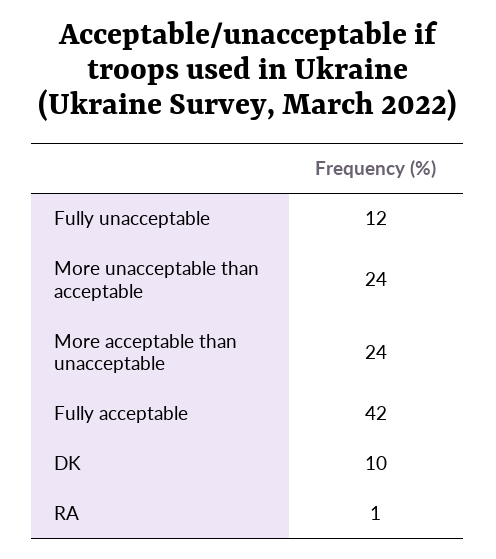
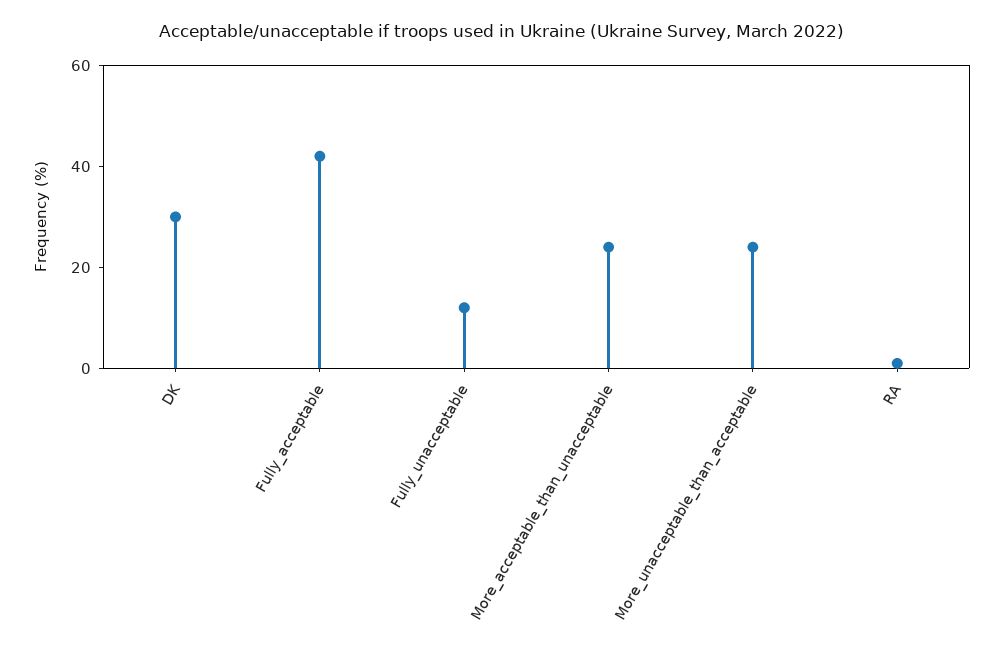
DK: 10 -> 30

